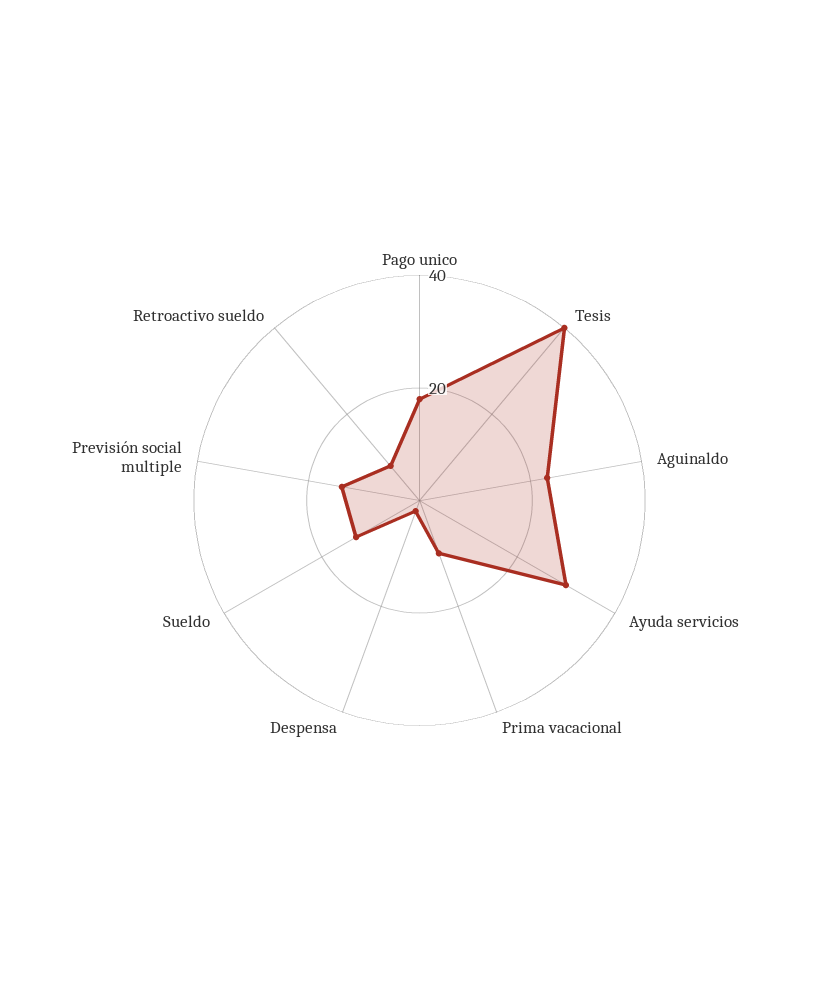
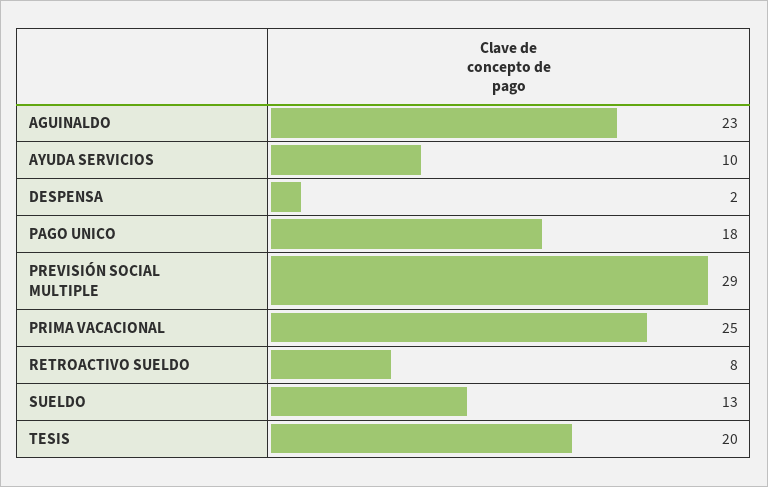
Tesis: 40 -> 20
Ayuda servicios: 30 -> 10
Prima vacacional: 10 -> 25
Previsión social multiple: 15 -> 29

